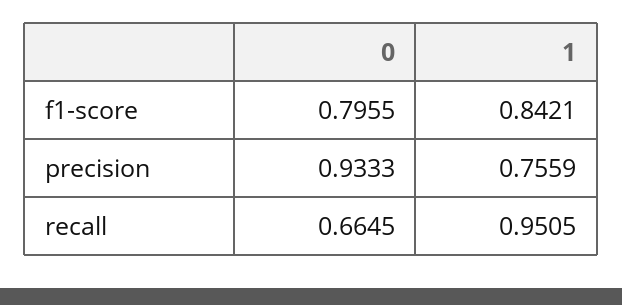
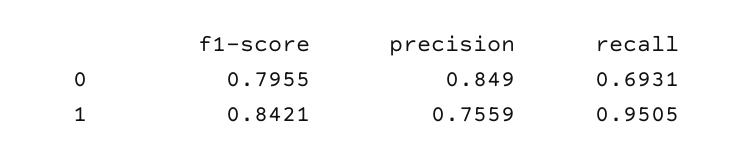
0, precision: 0.9333 -> 0.849
0, recall: 0.6645 -> 0.6931

